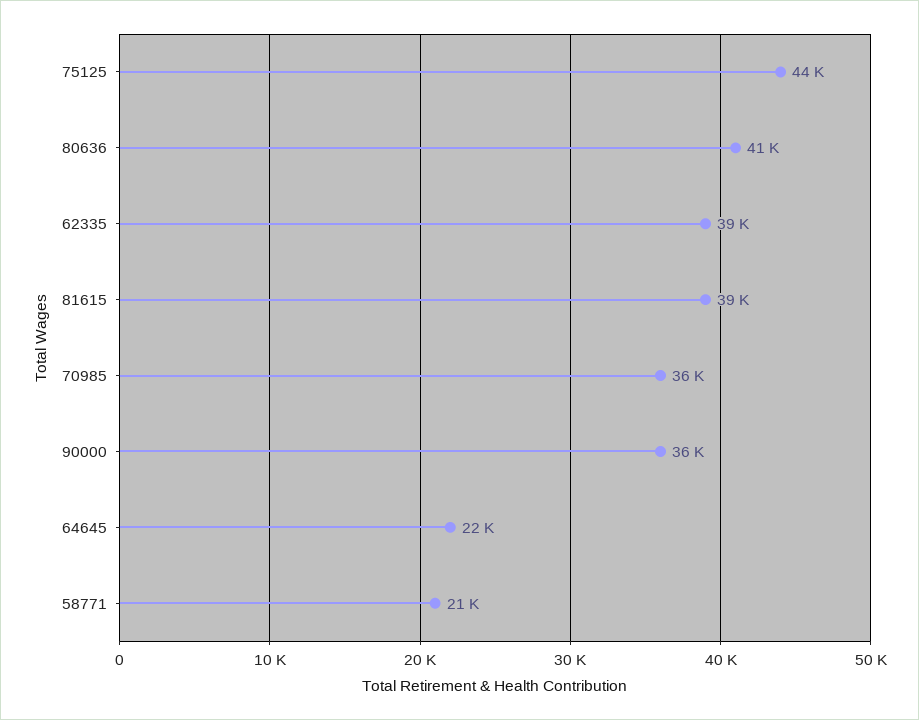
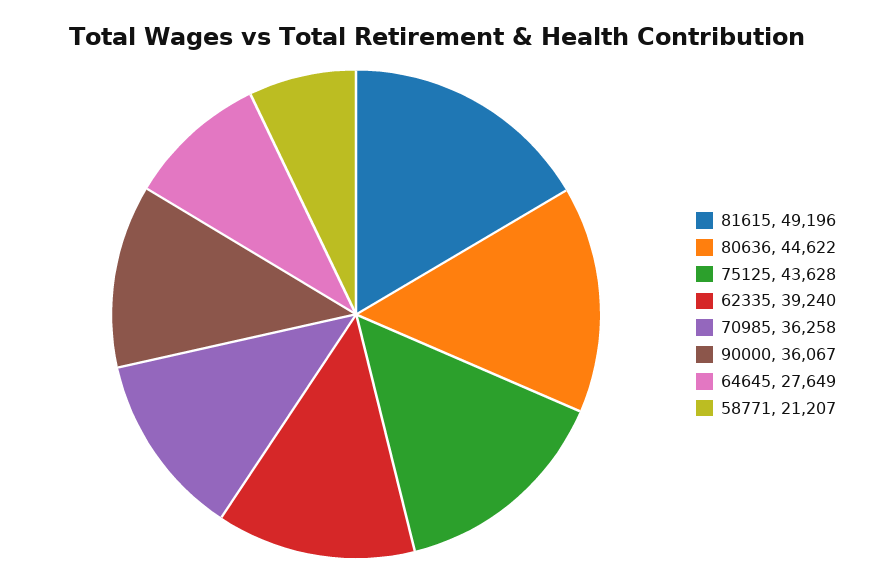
80636: 41000 -> 44622
81615: 39000 -> 49196
64645: 22000 -> 27649

